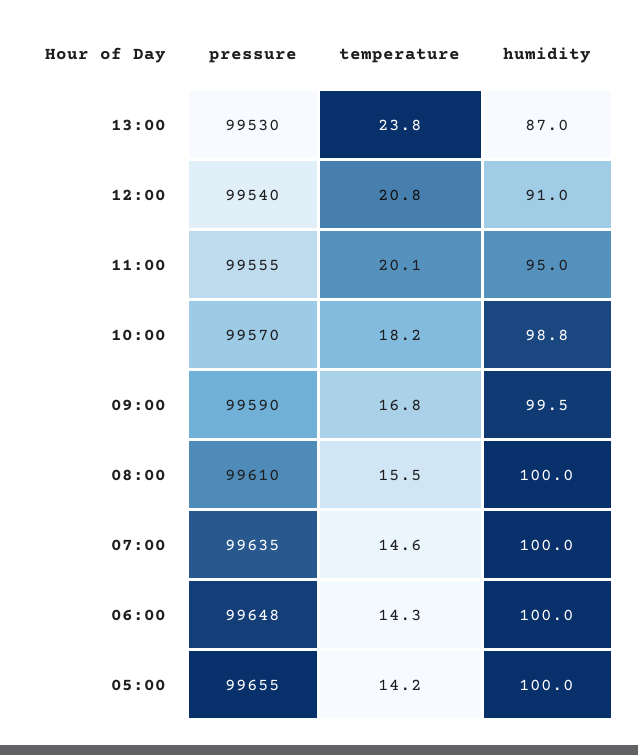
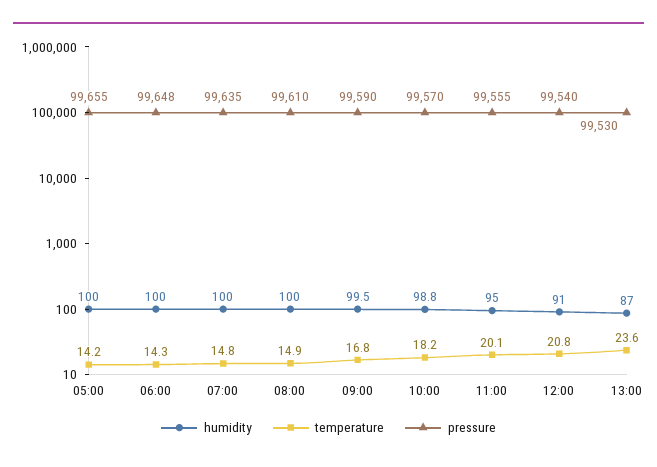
temperature, 13:00: 23.8 -> 23.6
temperature, 08:00: 15.5 -> 14.9
temperature, 07:00: 14.6 -> 14.8

